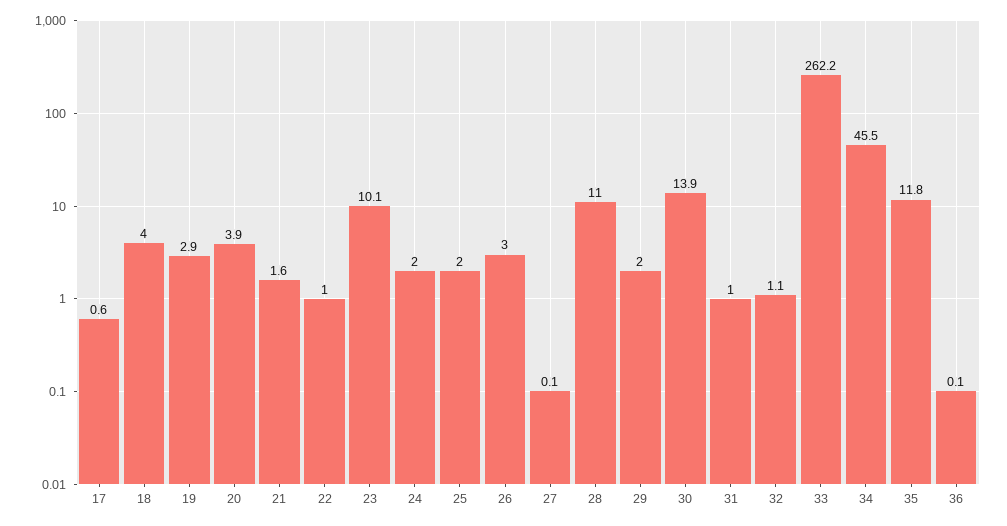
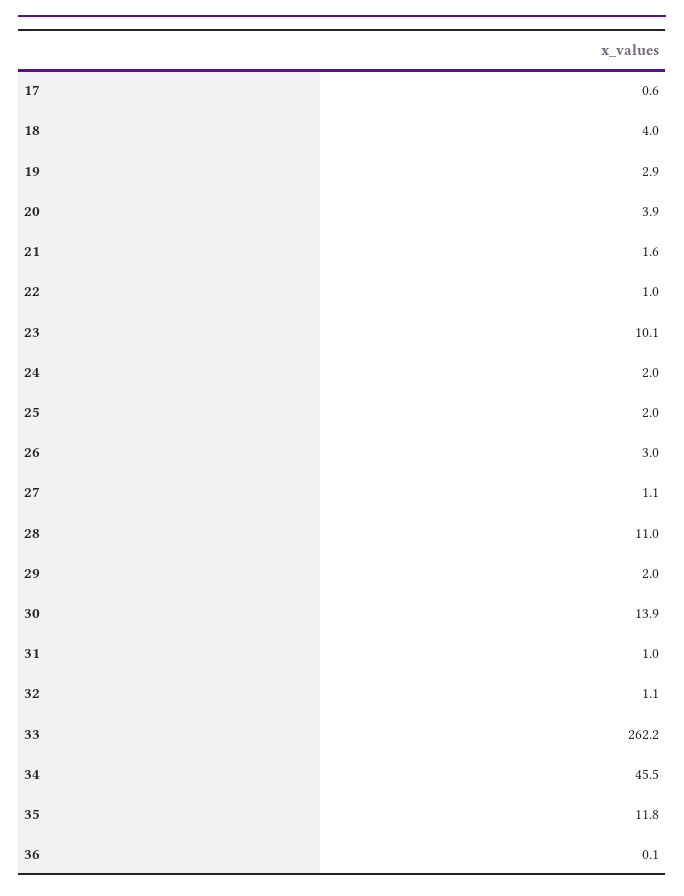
27: 0.1 -> 1.1

